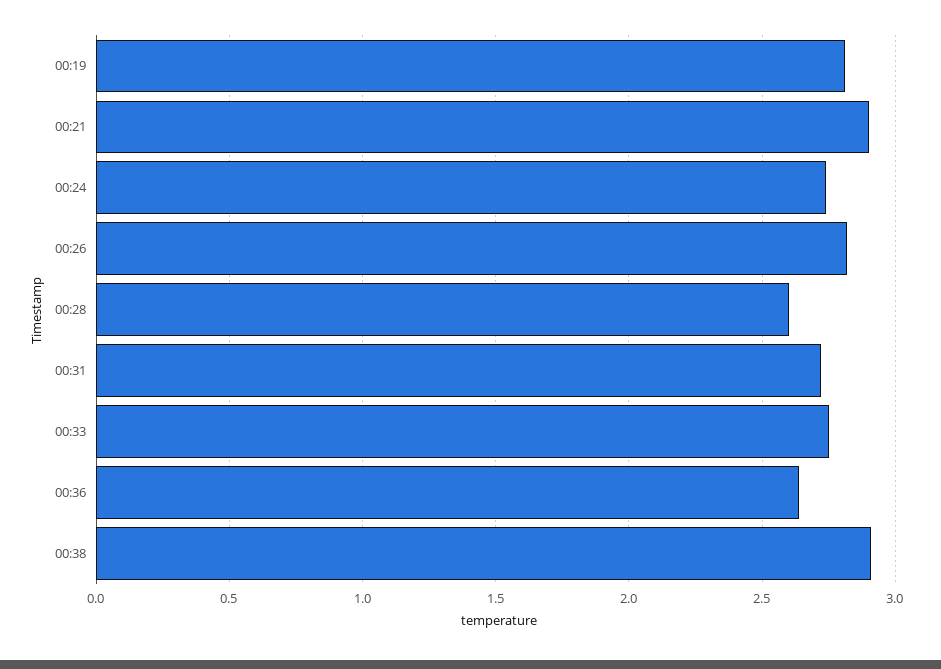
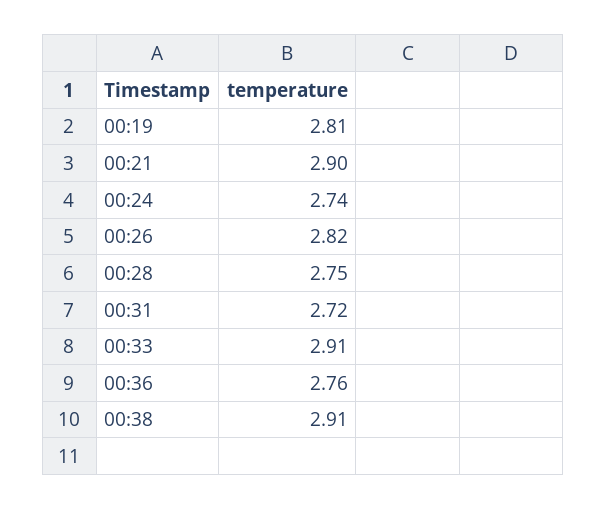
00:28: 2.6 -> 2.75
00:33: 2.75 -> 2.91
00:36: 2.65 -> 2.76

